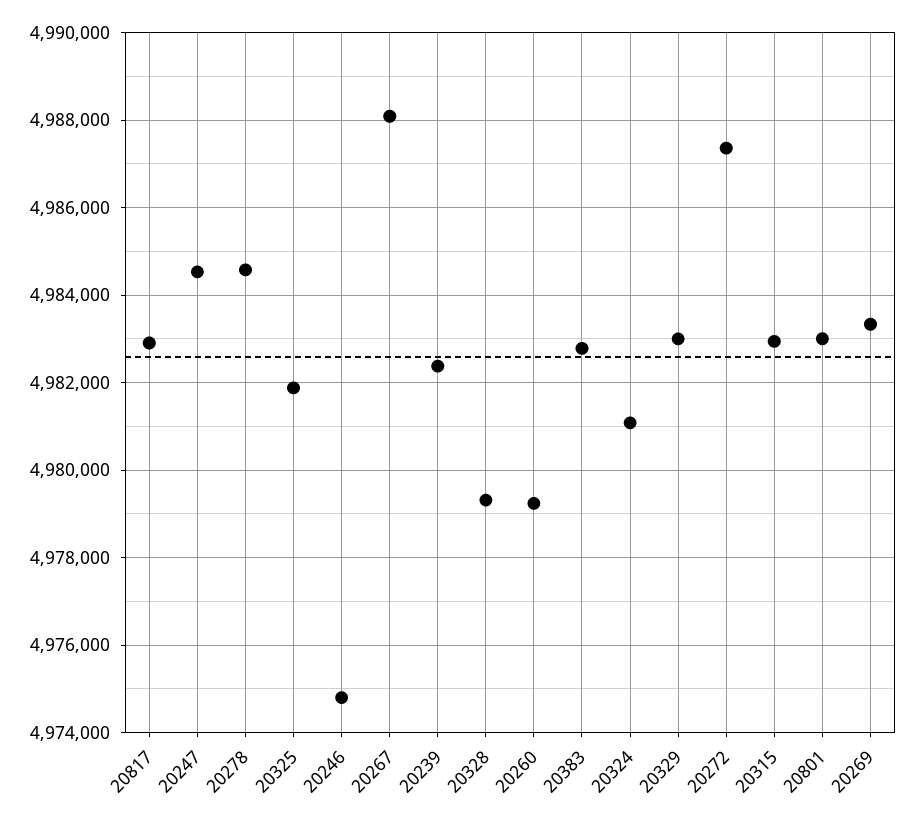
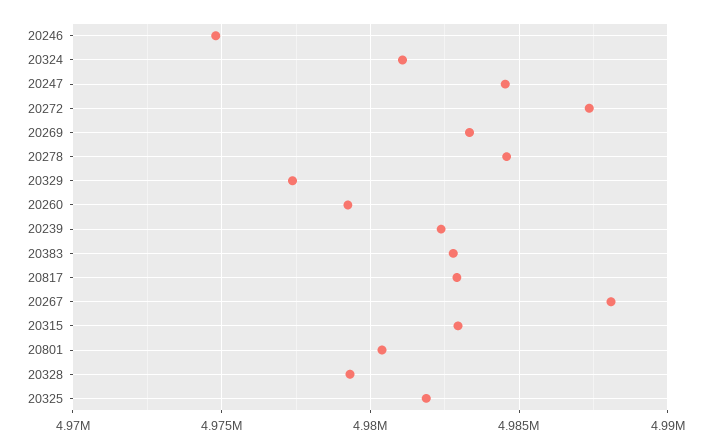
20329: 4983000 -> 4977500
20801: 4983000 -> 4980500

